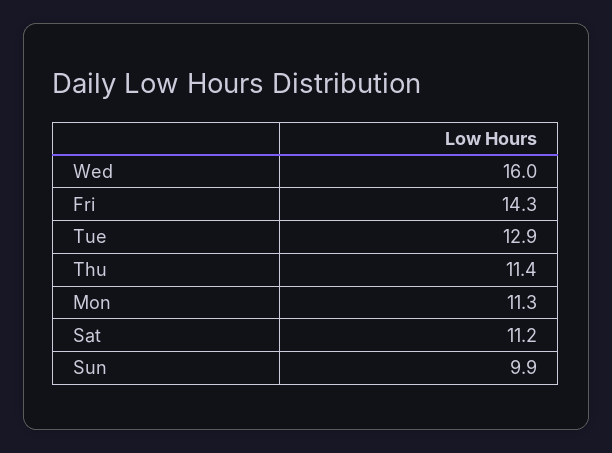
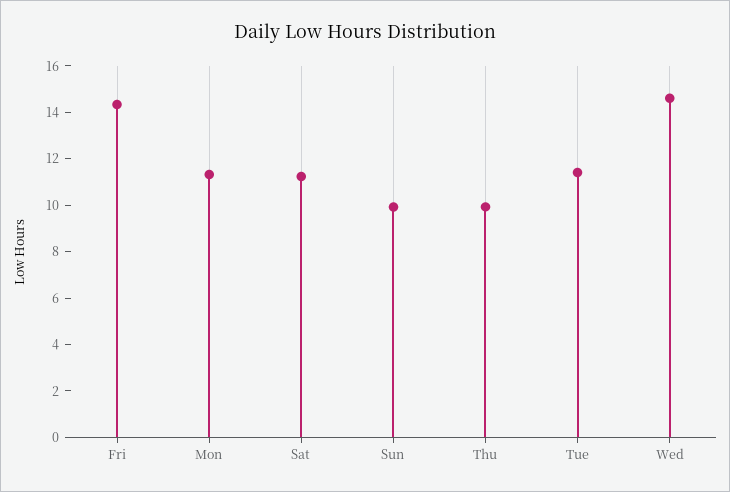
Wed: 16 -> 14.5
Tue: 12.9 -> 11.5
Thu: 11.4 -> 10

